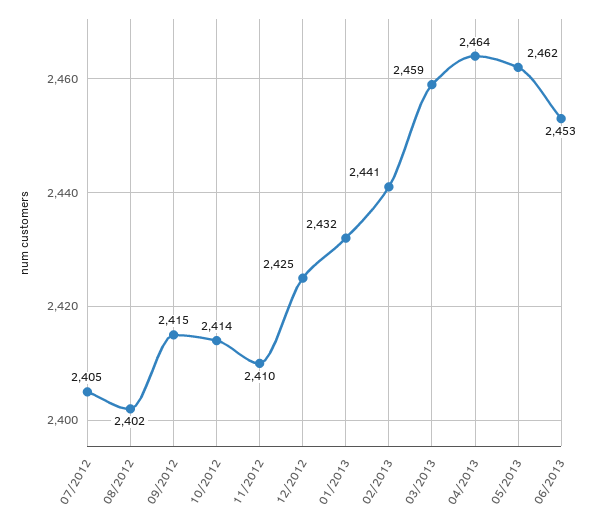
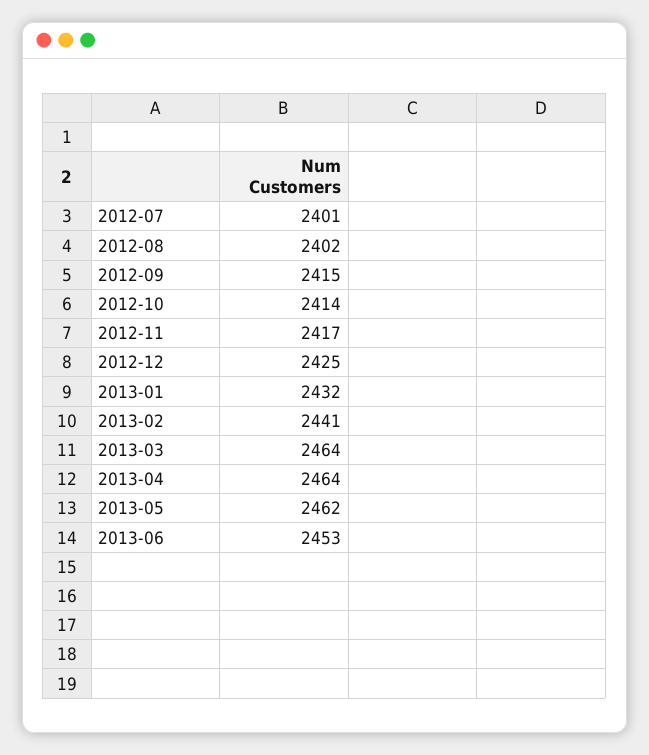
07/2012: 2405 -> 2401
11/2012: 2410 -> 2417
03/2013: 2459 -> 2464

